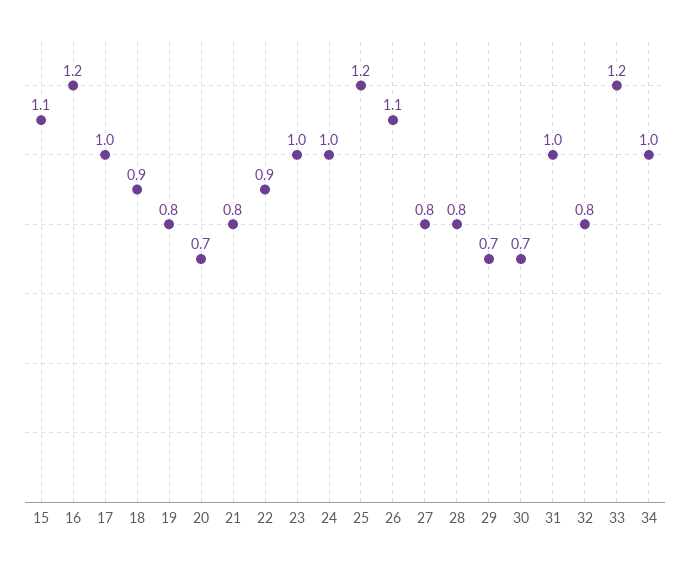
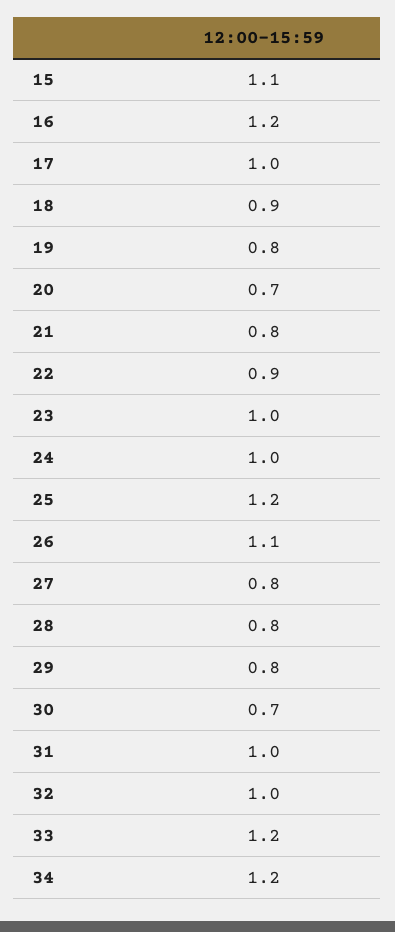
29: 0.7 -> 0.8
32: 0.8 -> 1
34: 1 -> 1.2

